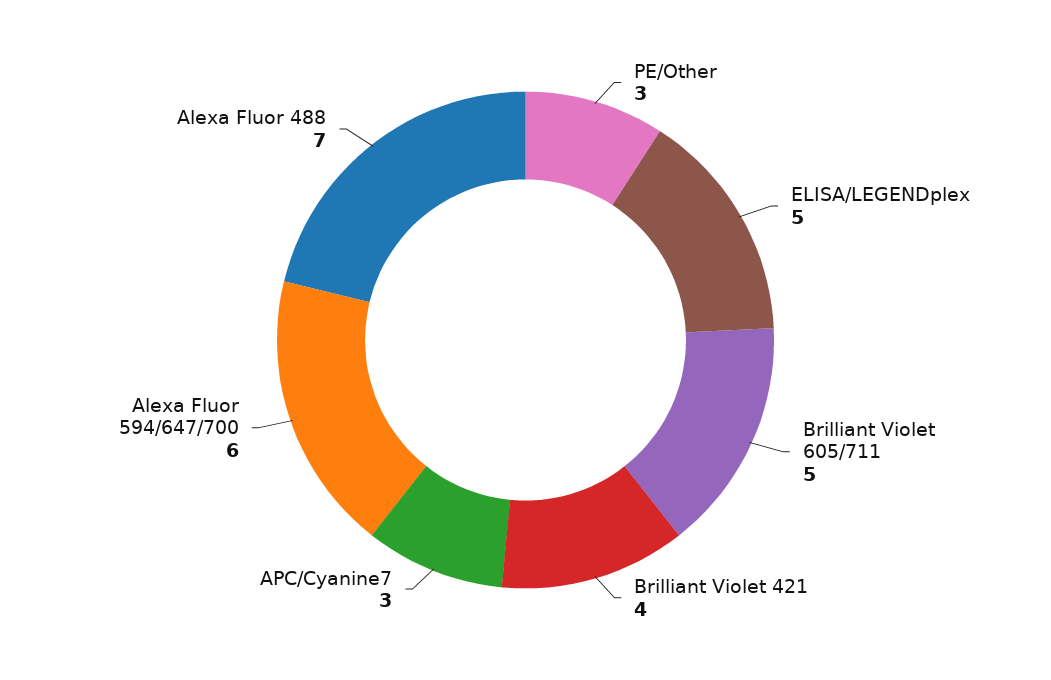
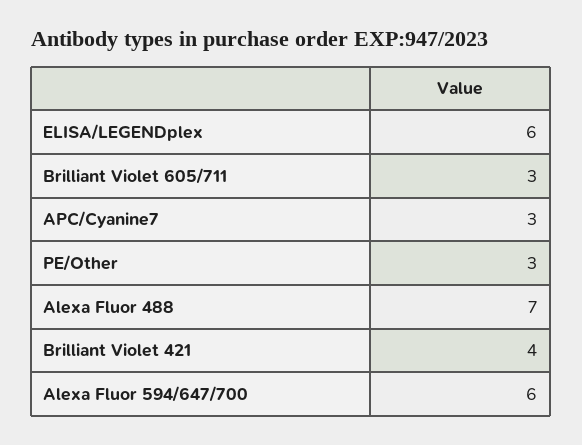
ELISA/LEGENDplex: 5 -> 6
Brilliant Violet 605/711: 5 -> 3

